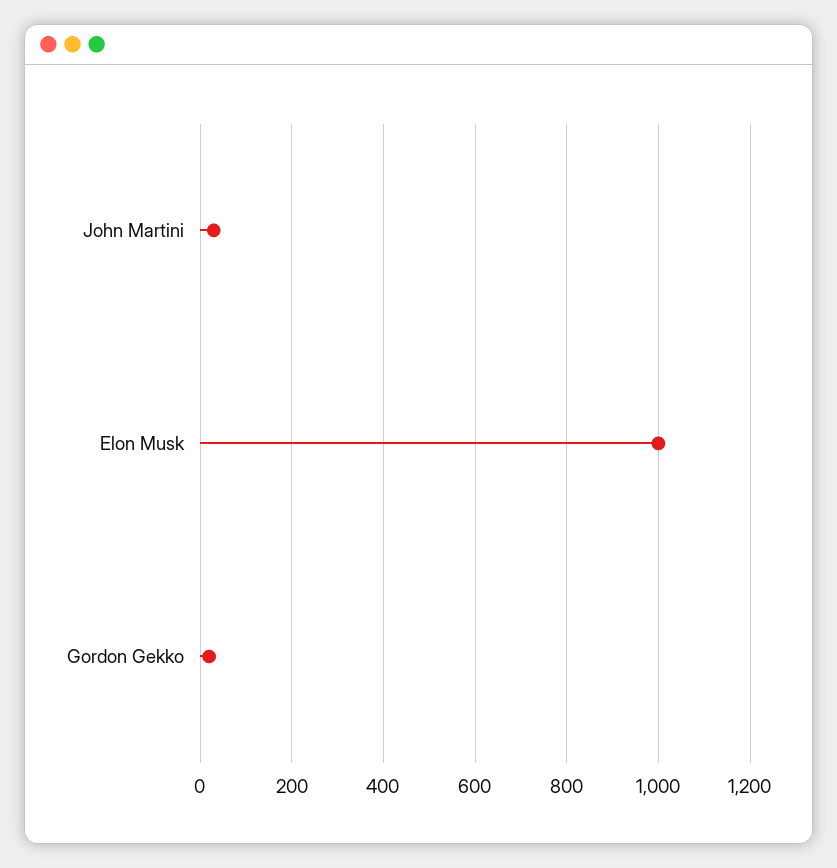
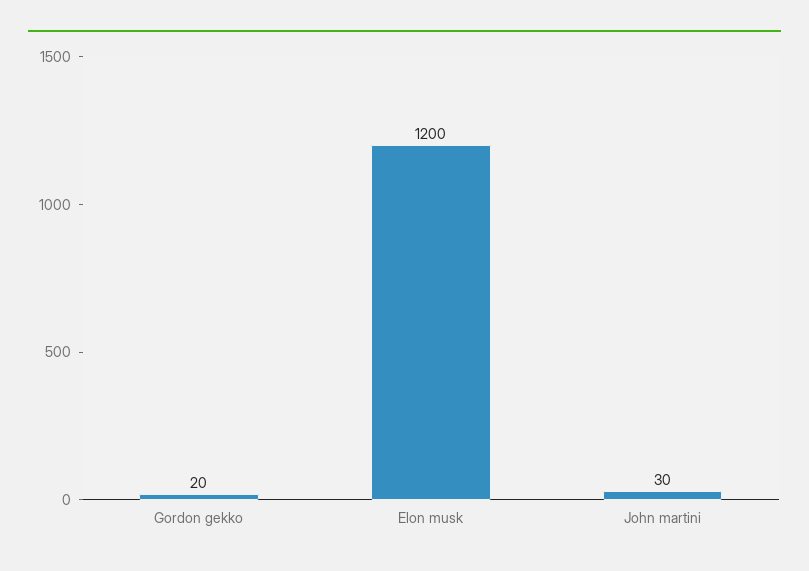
Elon Musk: 1000 -> 1200

